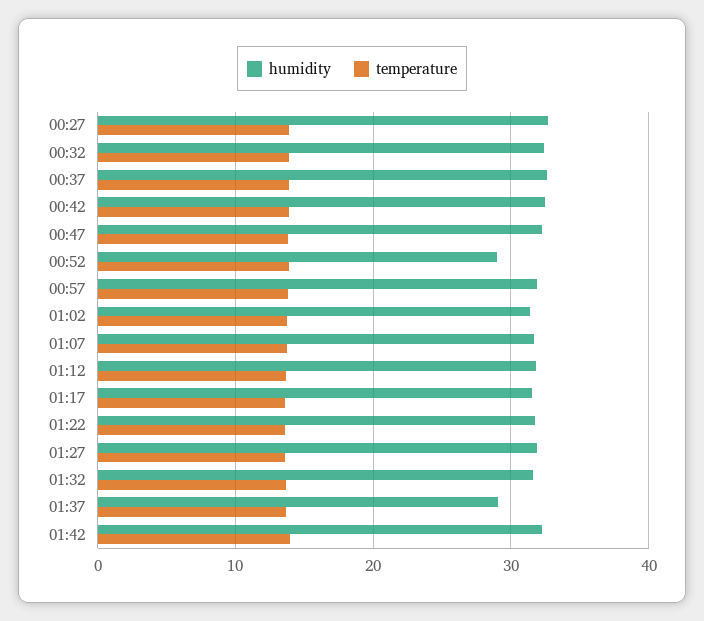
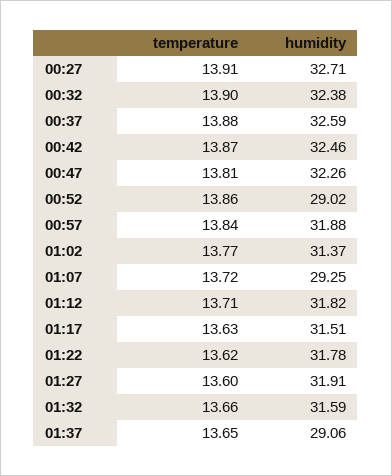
humidity, 01:07: 32 -> 29.25
humidity, 01:42: 32 -> none
temperature, 01:42: 14 -> none

